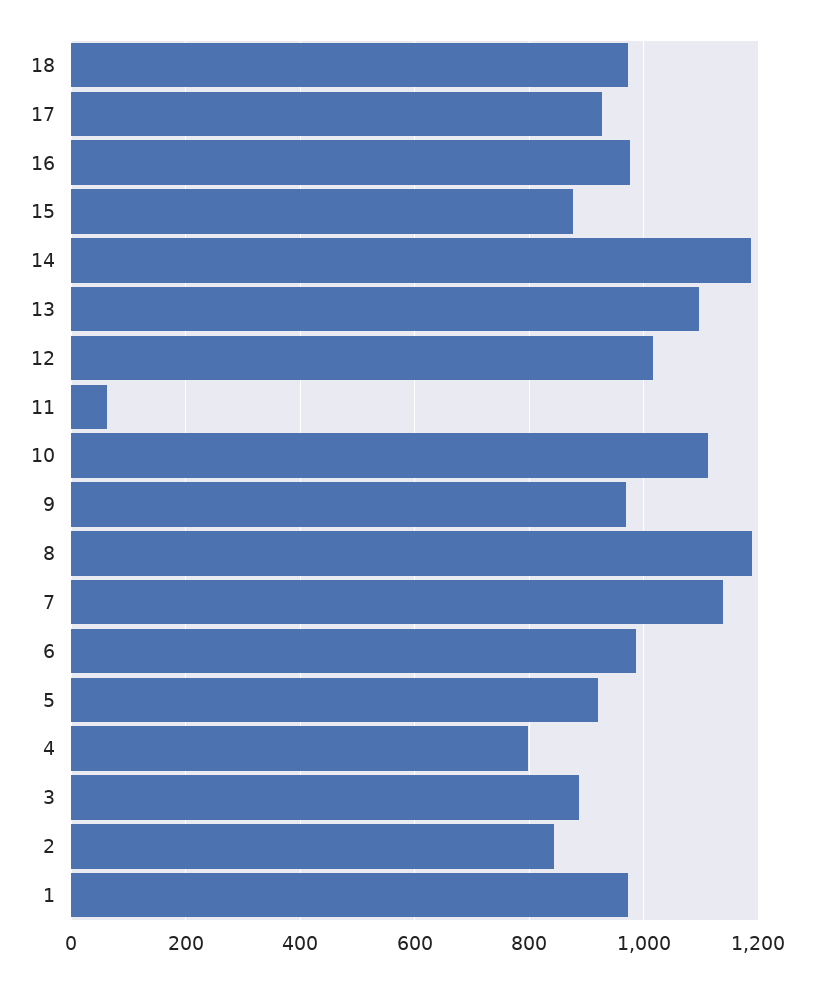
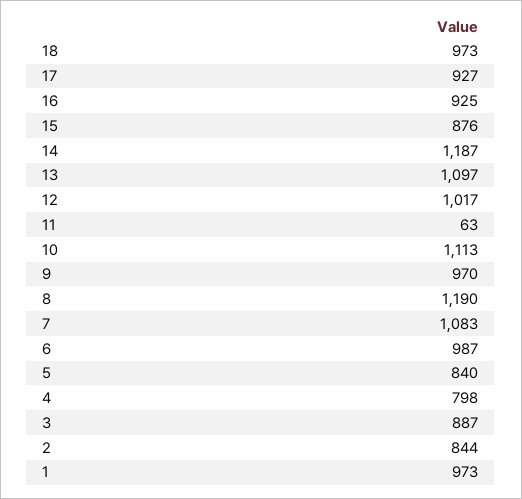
16: 980 -> 925
7: 1140 -> 1083
5: 920 -> 840

